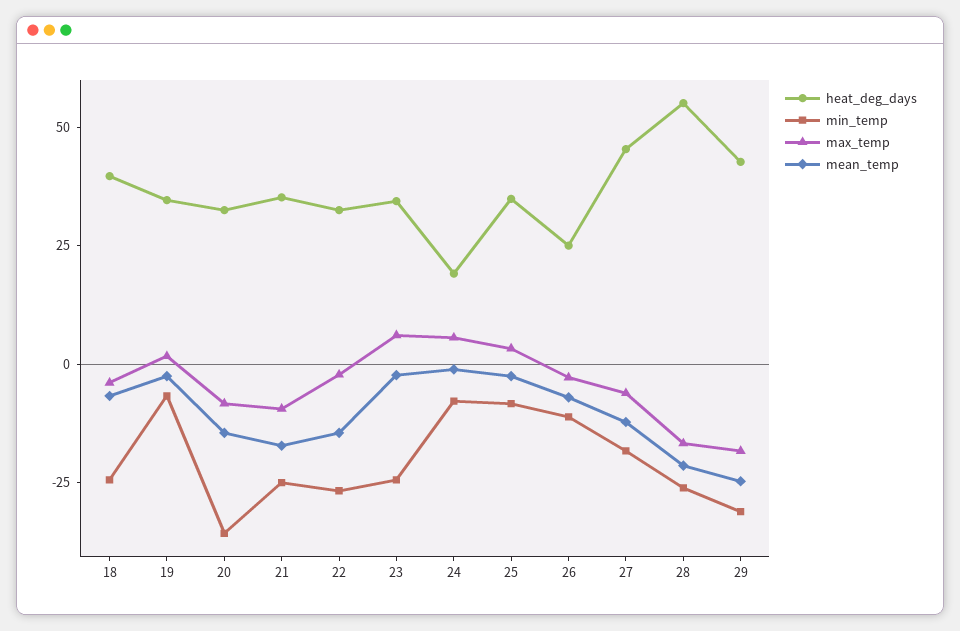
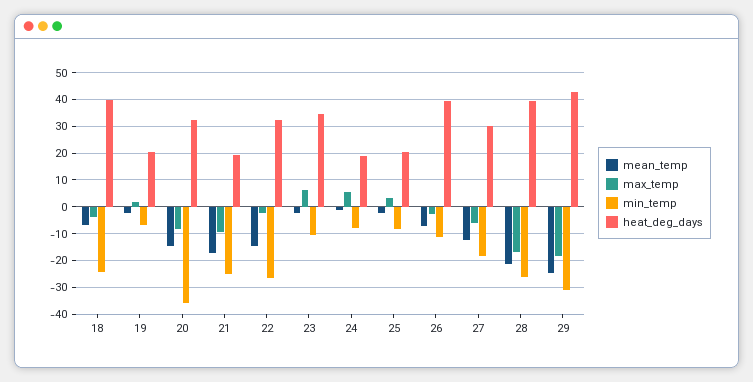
heat_deg_days, 19: 35 -> 20
heat_deg_days, 21: 35 -> 20
min_temp, 23: -25 -> -10
heat_deg_days, 25: 35 -> 20
heat_deg_days, 26: 25 -> 40
heat_deg_days, 27: 45 -> 30
heat_deg_days, 28: 55 -> 40

